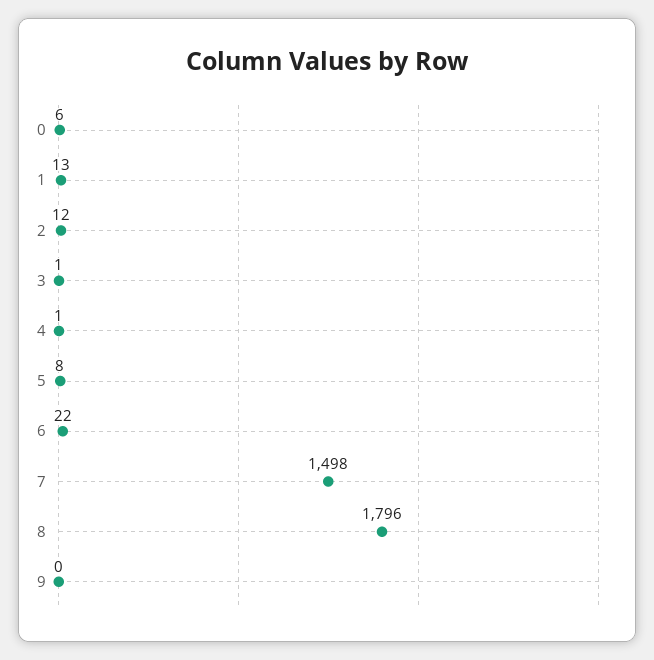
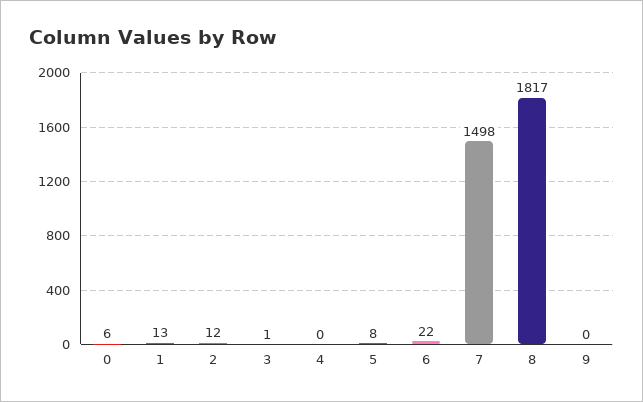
4: 1 -> 0
8: 1796 -> 1817

